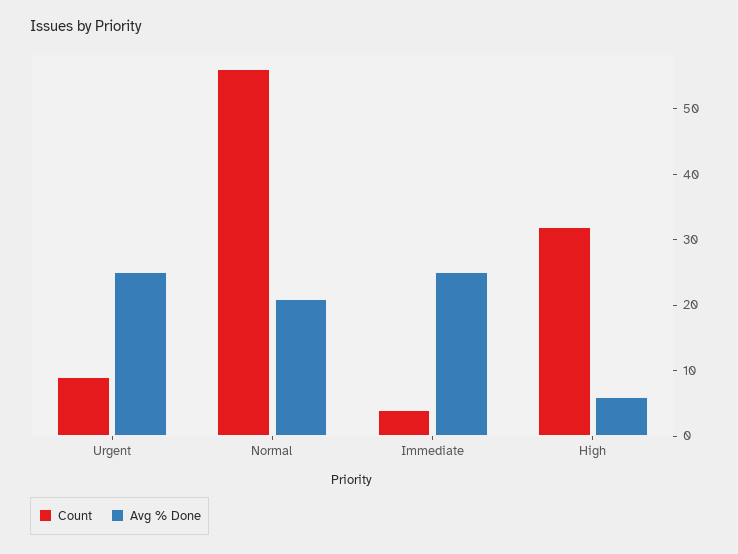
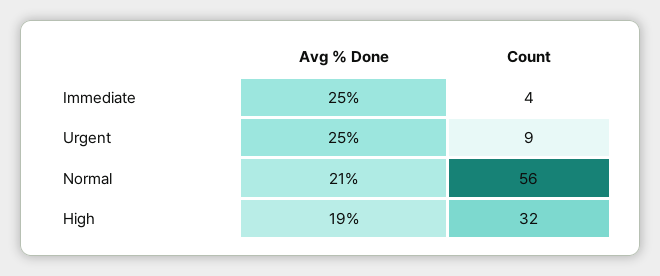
Avg % Done, High: 5 -> 19

